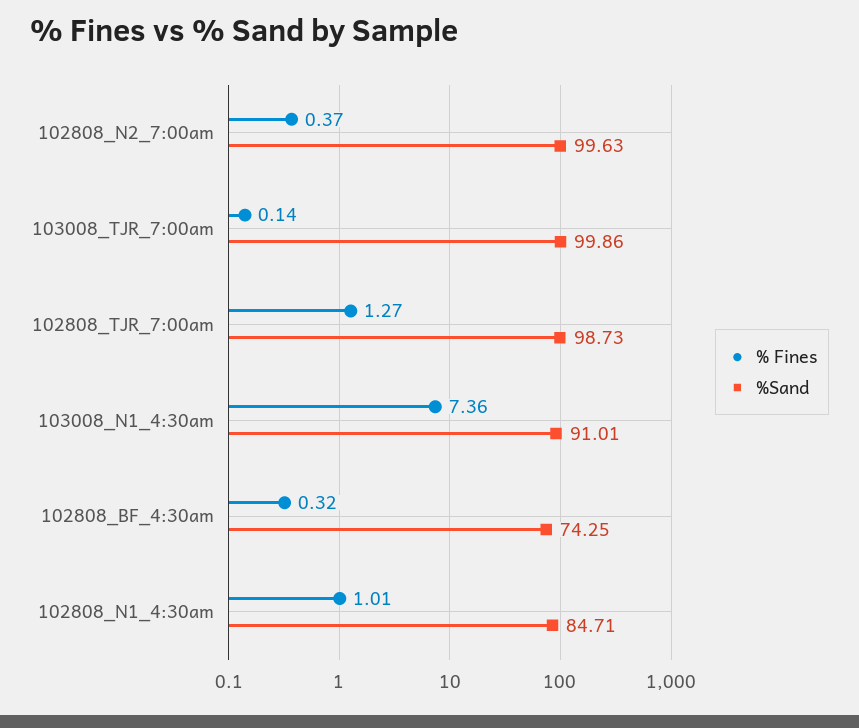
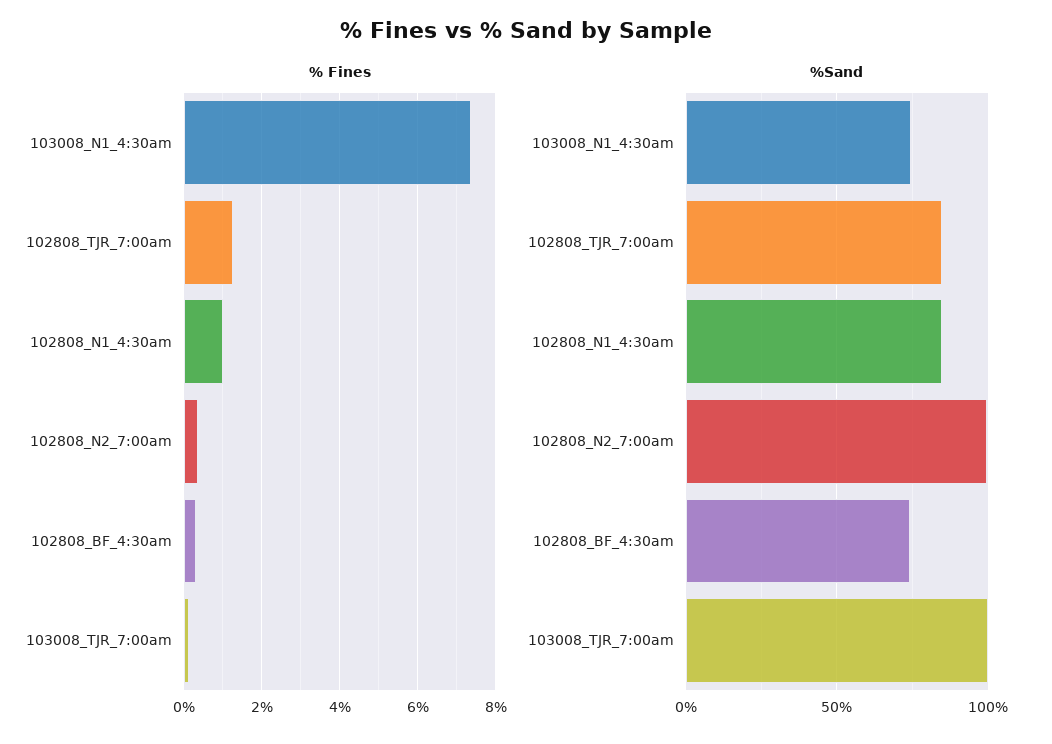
%Sand, 102808_TJR_7:00am: 98.73 -> 85
%Sand, 103008_N1_4:30am: 91.01 -> 75

